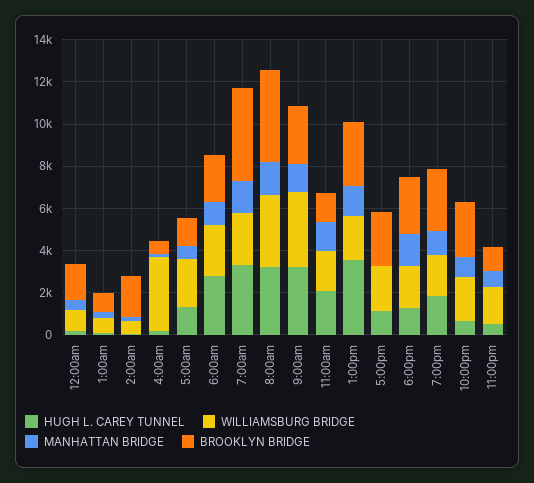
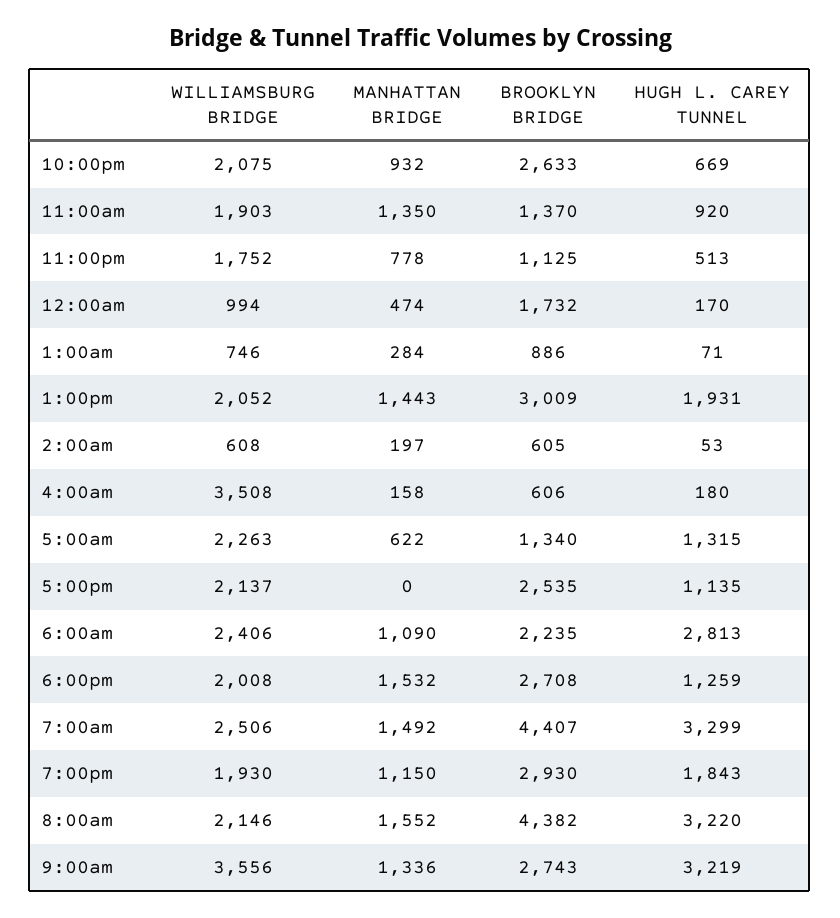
BROOKLYN BRIDGE, 2:00am: 2000 -> 605
WILLIAMSBURG BRIDGE, 8:00am: 3500 -> 2146
HUGH L. CAREY TUNNEL, 11:00am: 2000 -> 920
HUGH L. CAREY TUNNEL, 1:00pm: 3500 -> 1931

